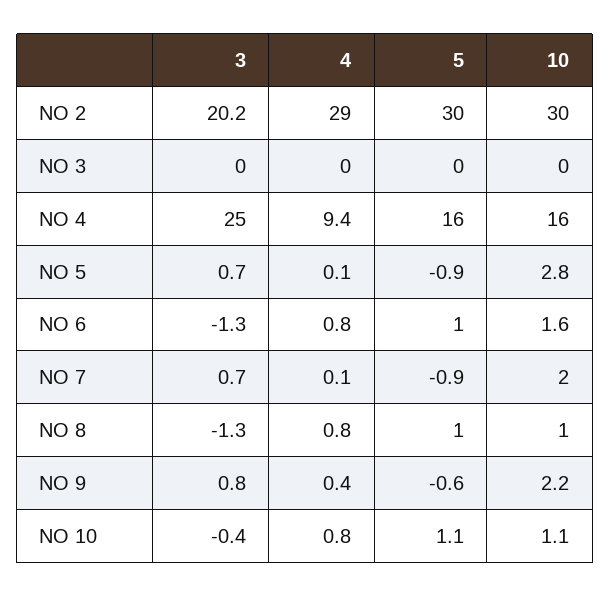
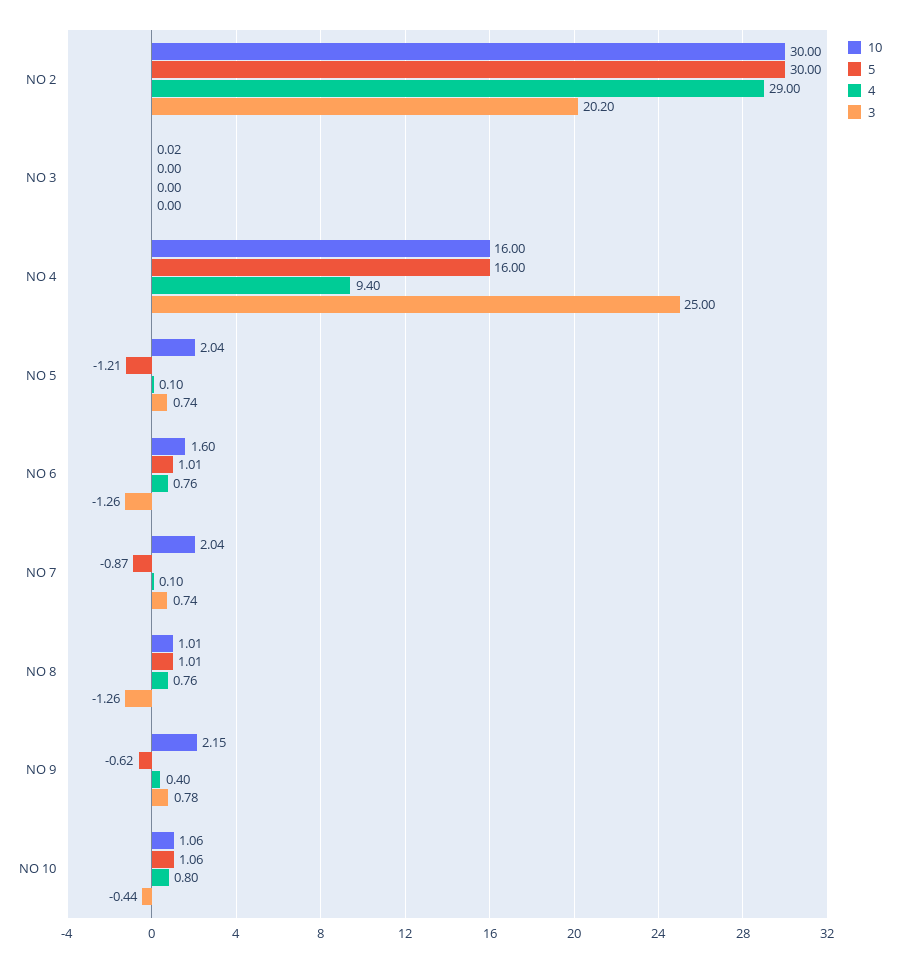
5, NO 5: -0.9 -> -1.21
10, NO 5: 2.8 -> 2.04

